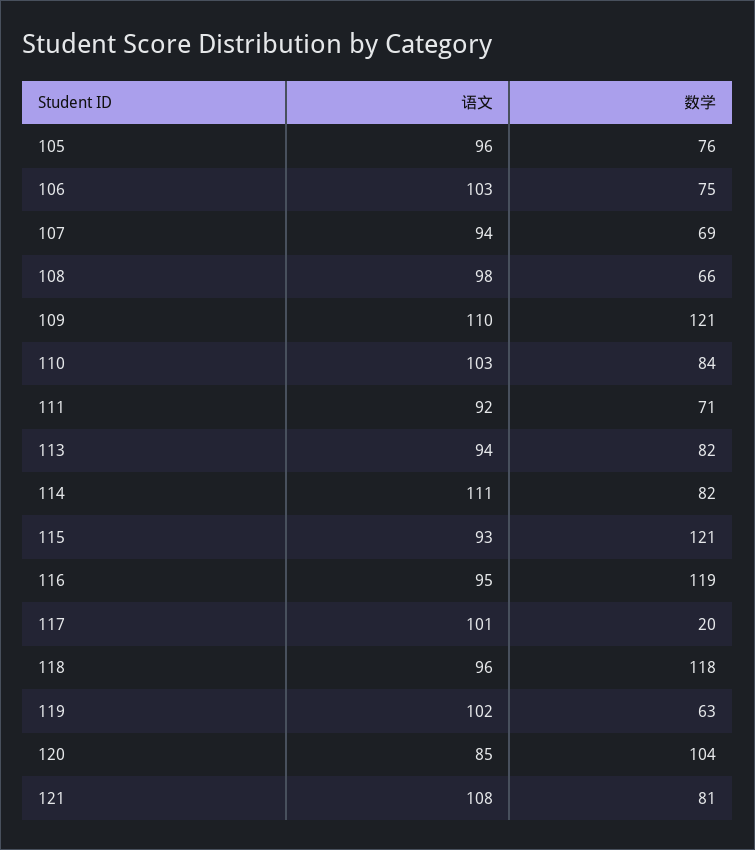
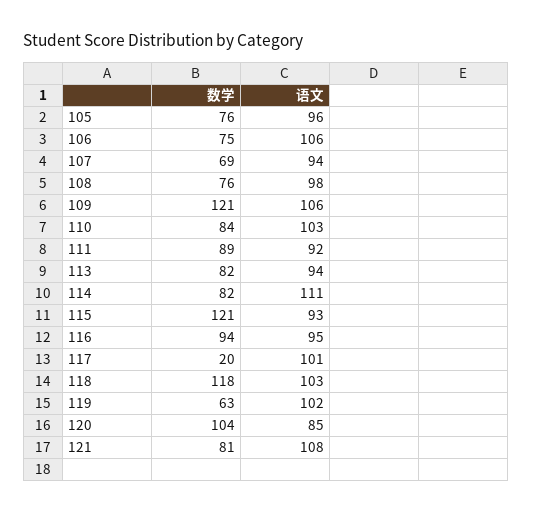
语文, 106: 103 -> 106
数学, 108: 66 -> 76
语文, 109: 110 -> 106
数学, 111: 71 -> 89
数学, 116: 119 -> 94
语文, 118: 96 -> 103

